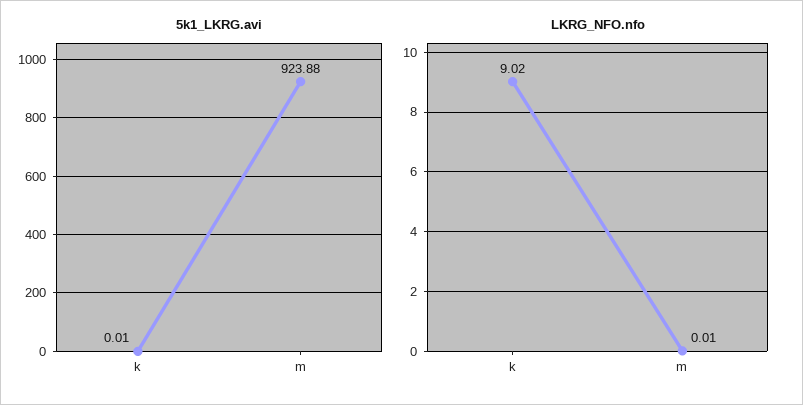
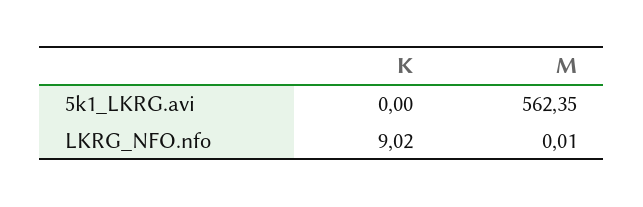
5k1_LKRG.avi, k: 0.01 -> 0
5k1_LKRG.avi, m: 923.88 -> 562.35

